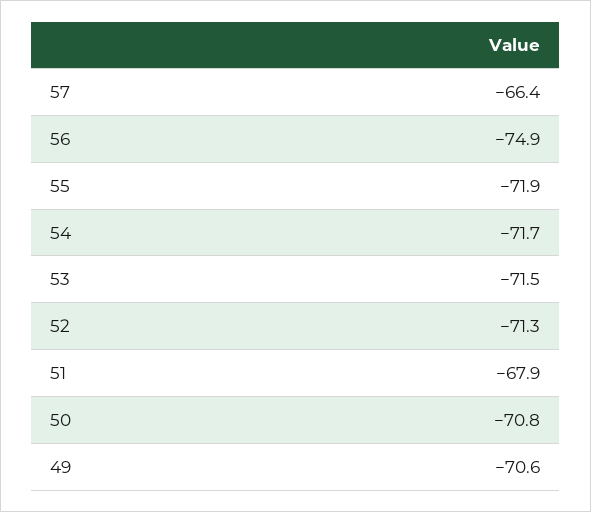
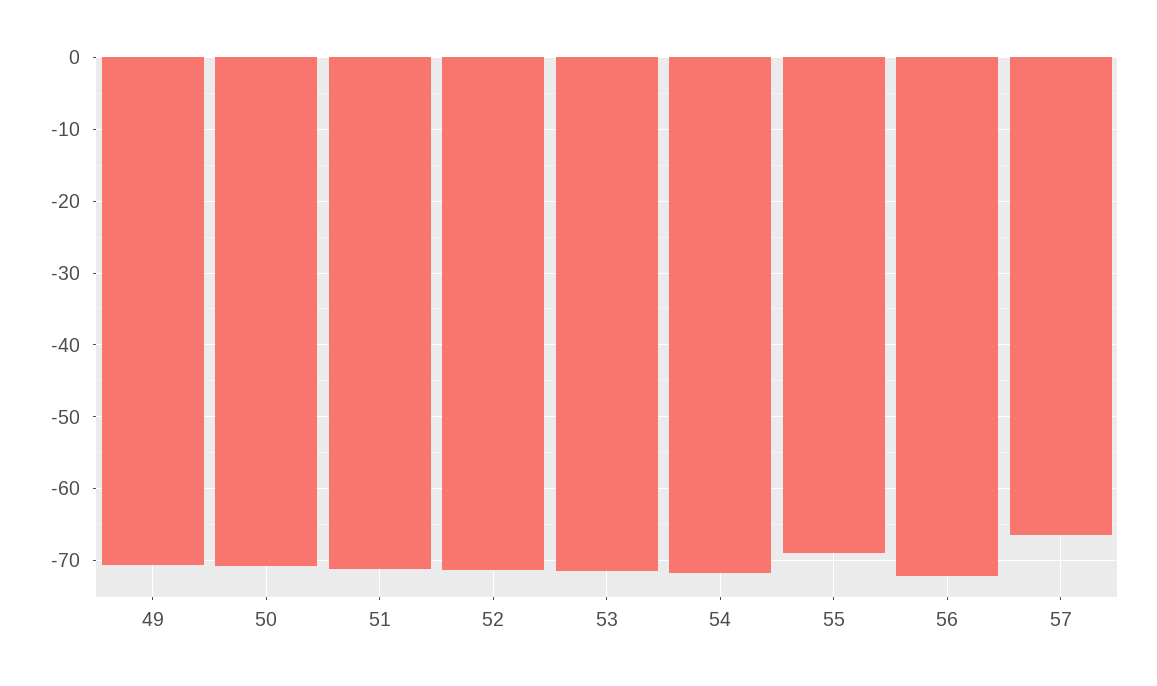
56: -74.9 -> -72
55: -71.9 -> -69
51: -67.9 -> -71

